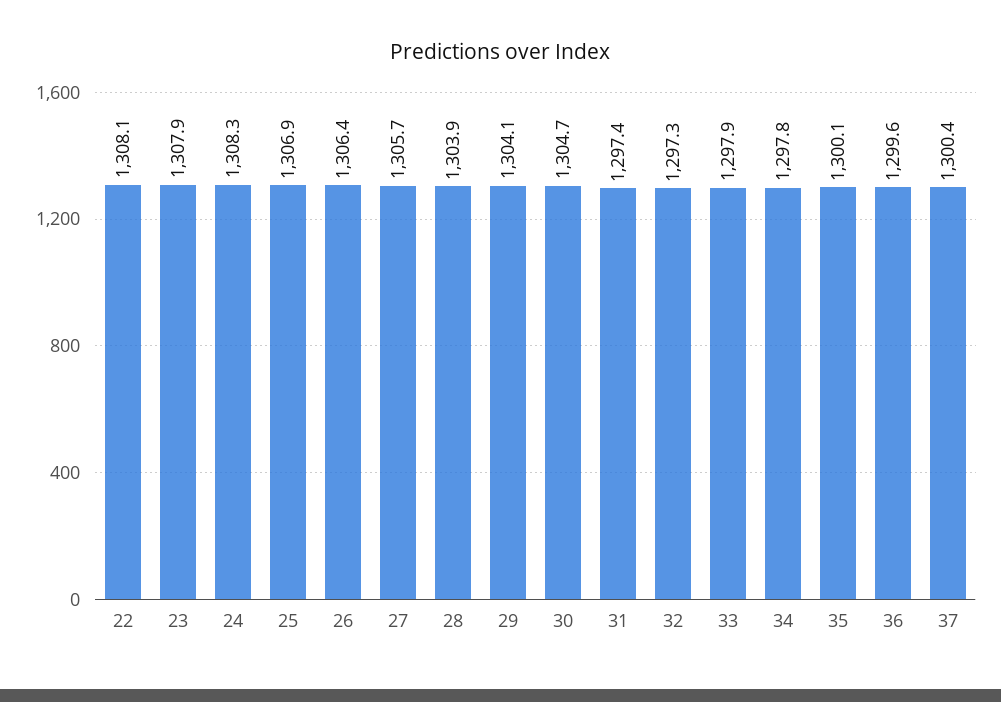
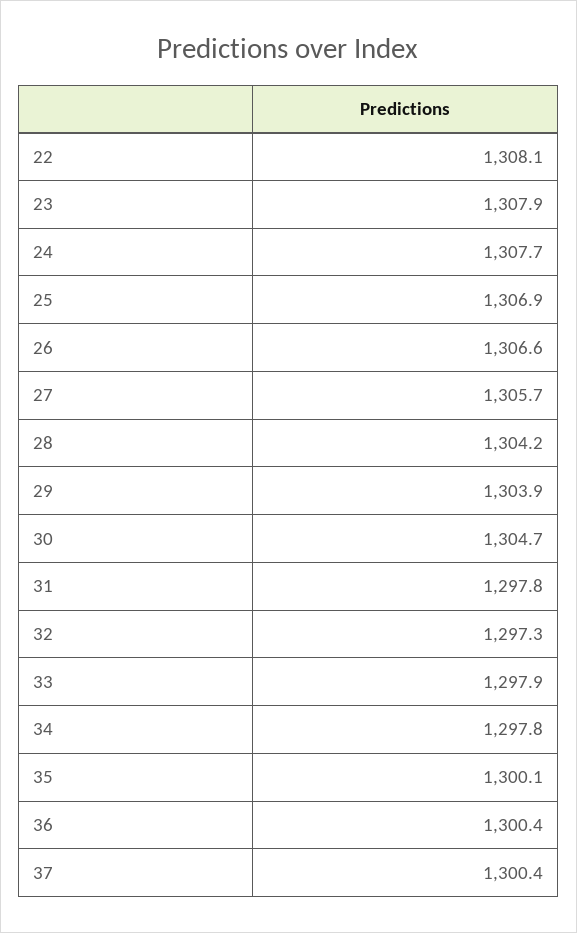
24: 1308.3 -> 1307.7
26: 1306.4 -> 1306.6
28: 1303.9 -> 1304.2
29: 1304.1 -> 1303.9
31: 1297.4 -> 1297.8
36: 1299.6 -> 1300.4

